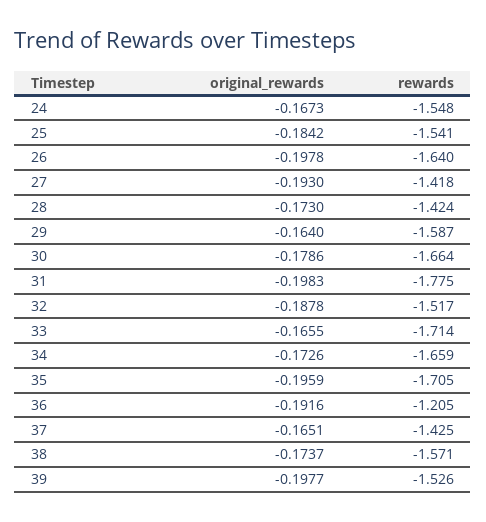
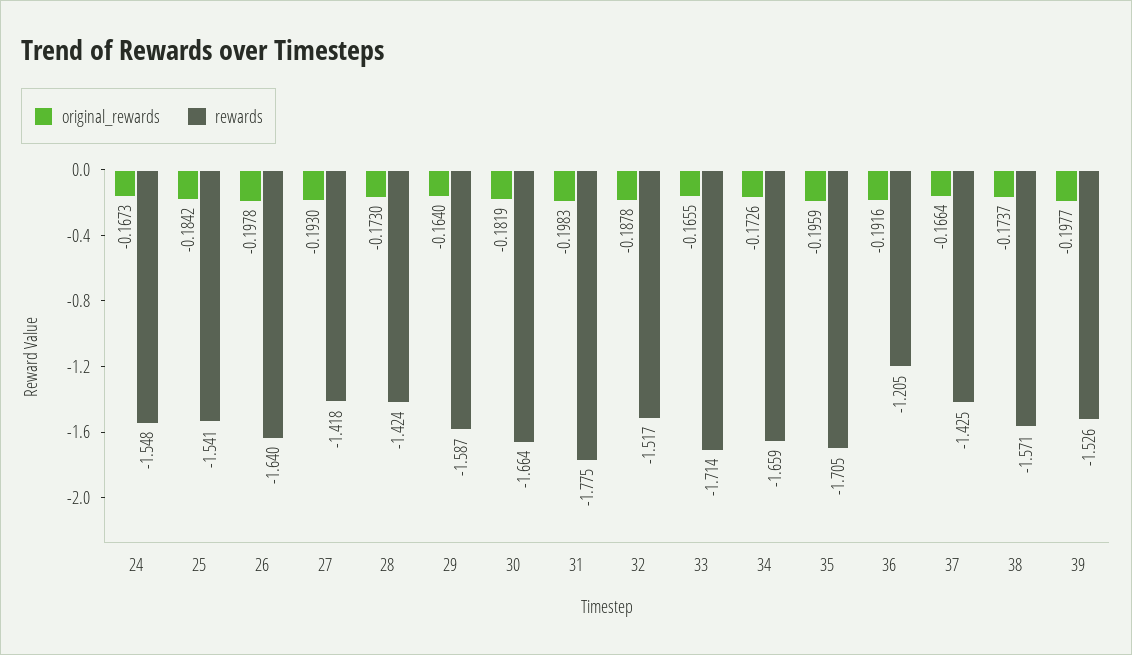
original_rewards, 30: -0.1786 -> -0.1819
original_rewards, 37: -0.1651 -> -0.1664

